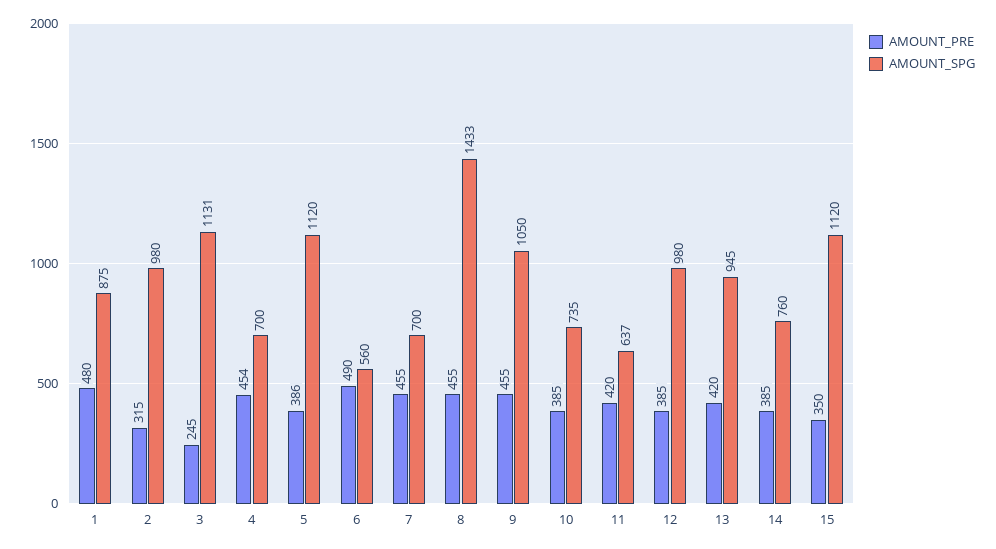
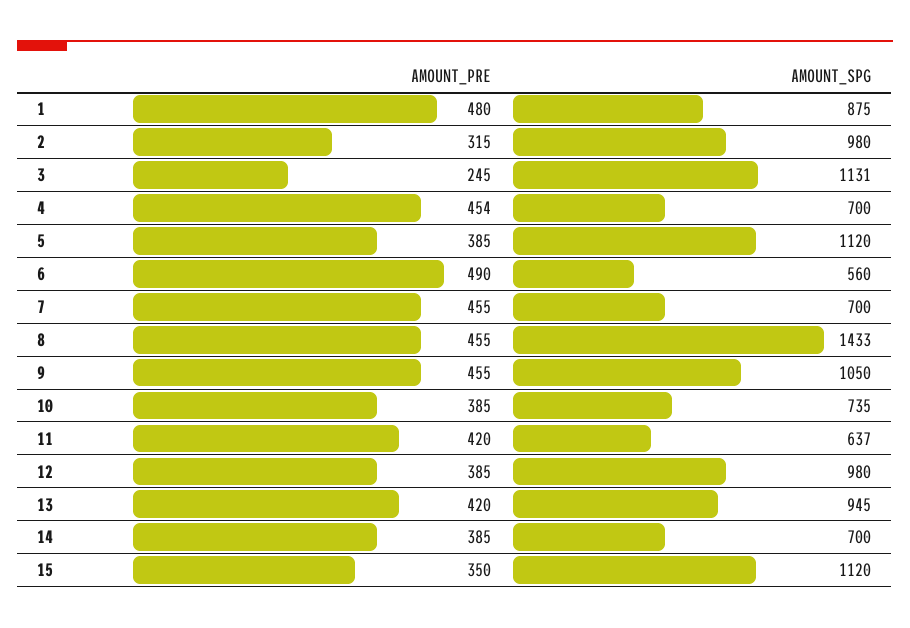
AMOUNT_PRE, 5: 386 -> 385
AMOUNT_SPG, 14: 760 -> 700

